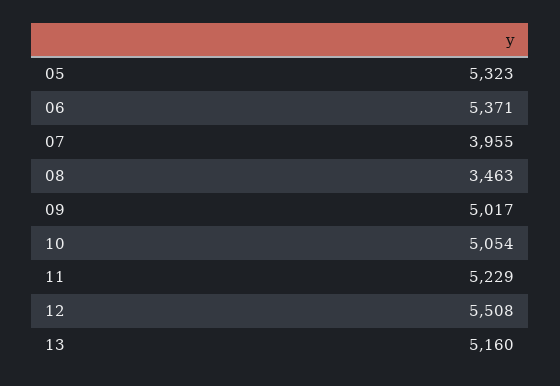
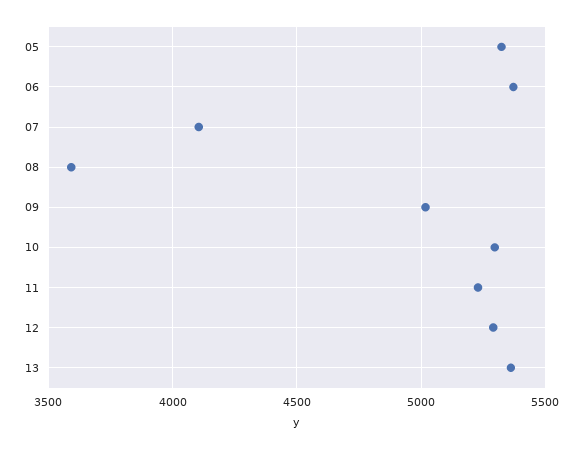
07: 3955 -> 4100
08: 3463 -> 3600
10: 5054 -> 5300
12: 5508 -> 5300
13: 5160 -> 5350

